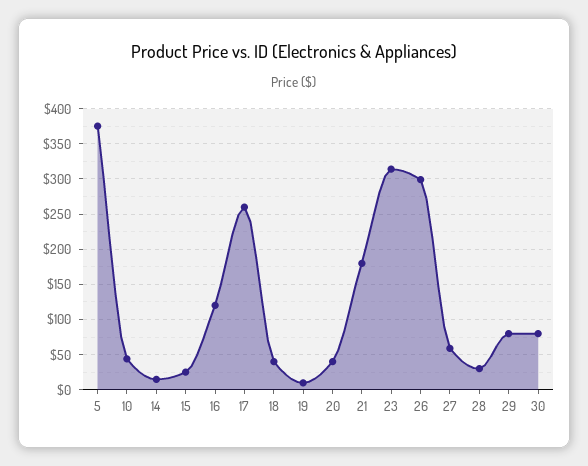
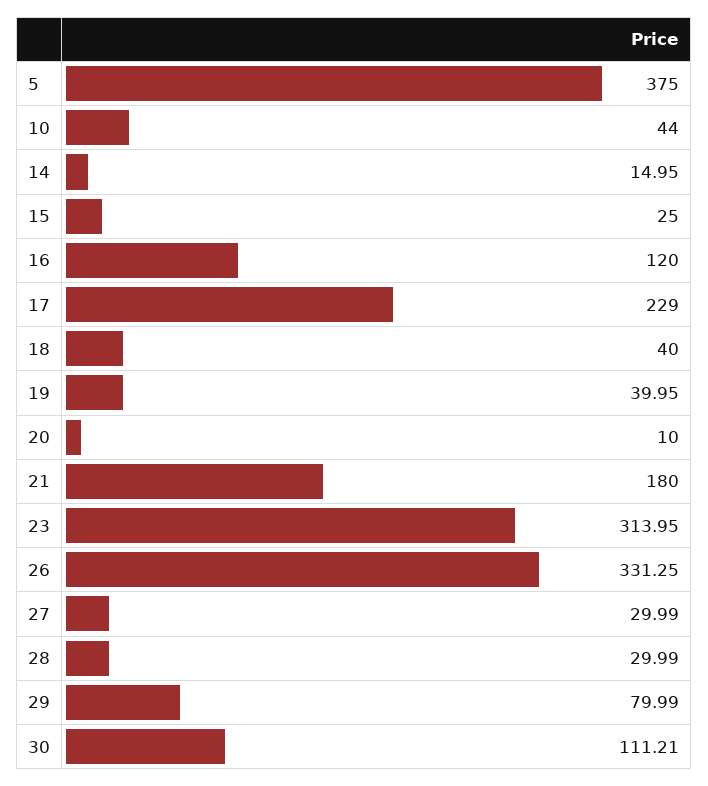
17: 260 -> 229
19: 10 -> 39.95
20: 40 -> 10
26: 300 -> 331.25
27: 60 -> 29.99
30: 80 -> 111.21

